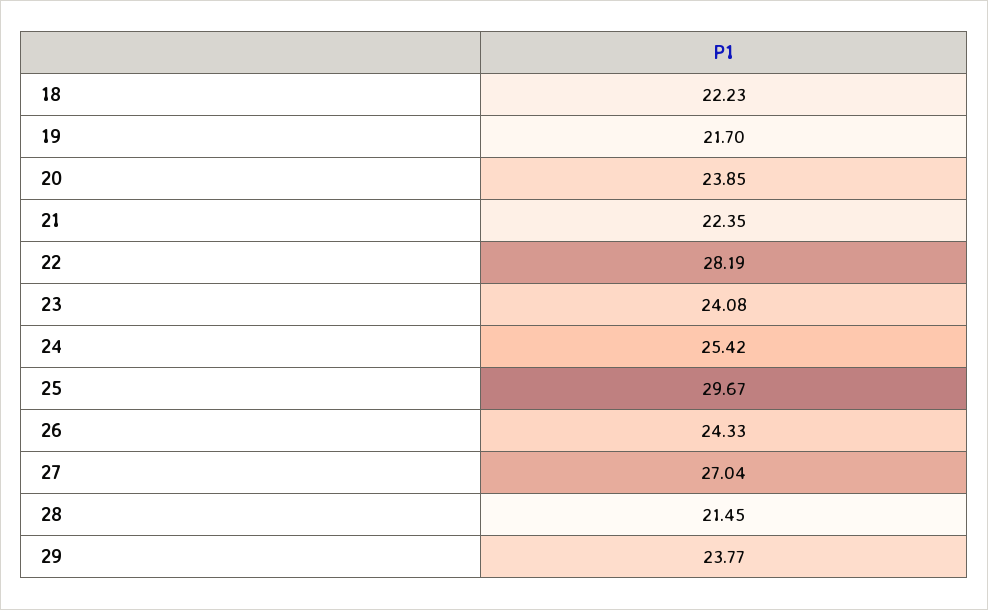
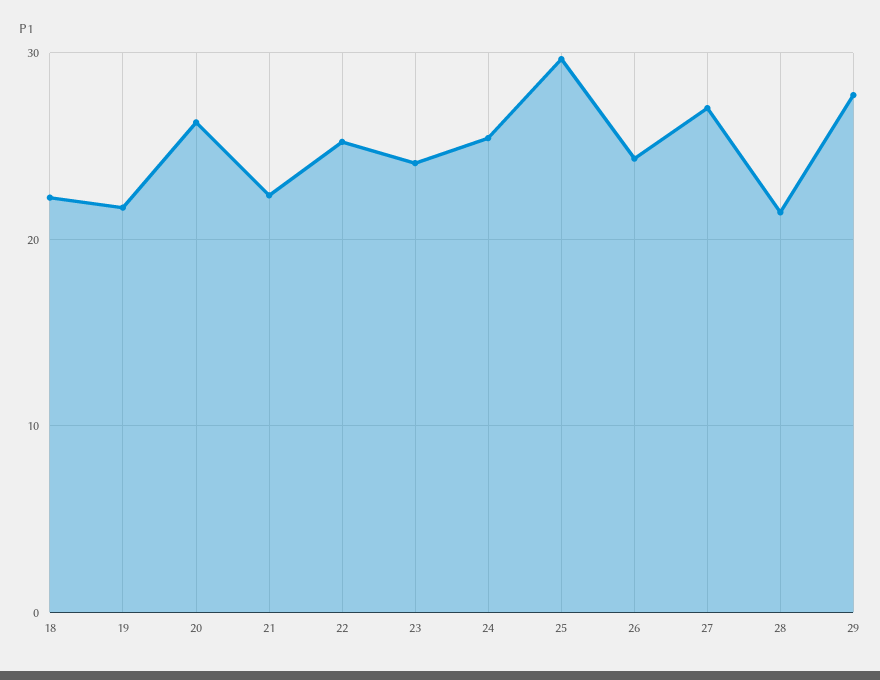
20: 23.85 -> 26
22: 28.19 -> 25
29: 23.77 -> 28

